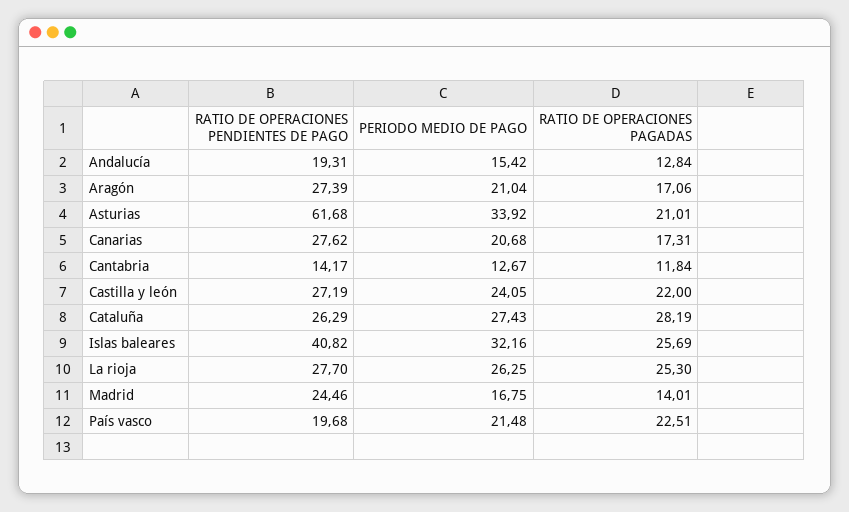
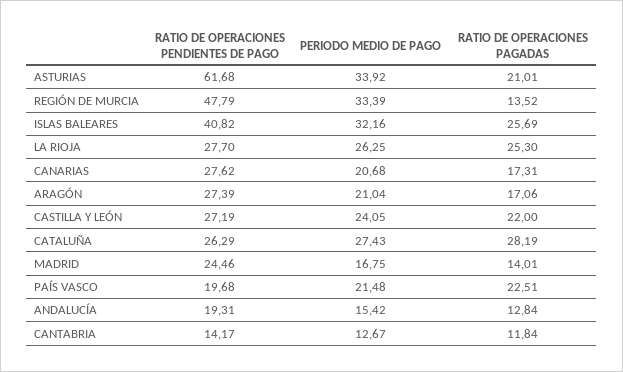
RATIO DE OPERACIONES PENDIENTES DE PAGO, REGIÓN DE MURCIA: none -> 47.79
PERIODO MEDIO DE PAGO, REGIÓN DE MURCIA: none -> 33.39
RATIO DE OPERACIONES PAGADAS, REGIÓN DE MURCIA: none -> 13.52

